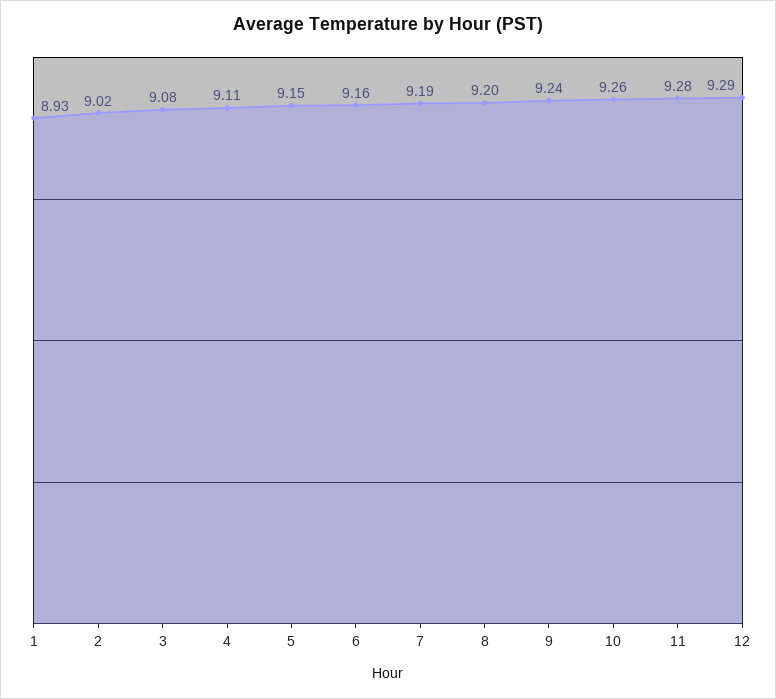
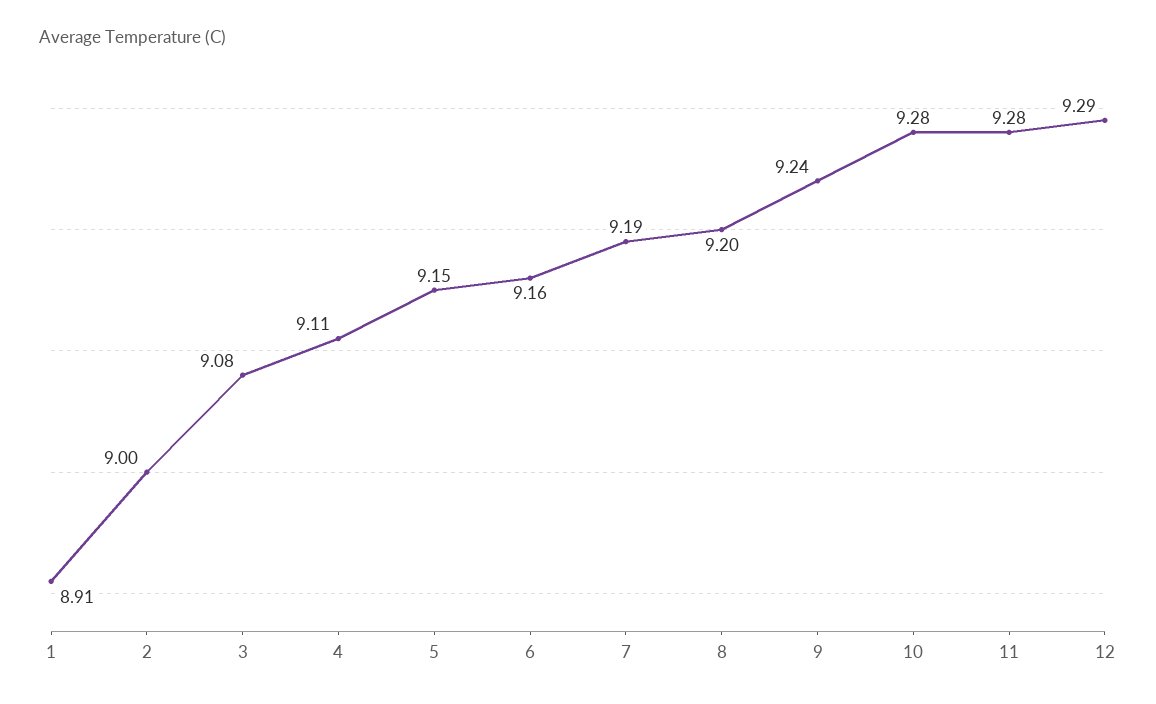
1: 8.93 -> 8.91
2: 9.02 -> 9
10: 9.26 -> 9.28

